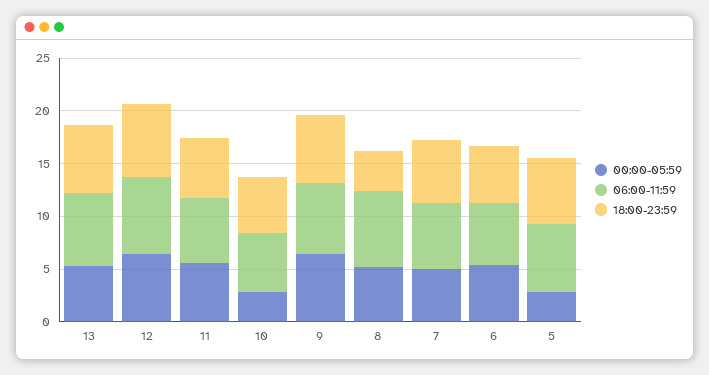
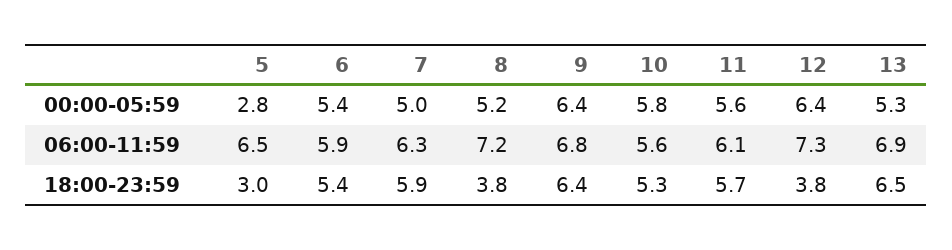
18:00-23:59, 12: 7 -> 3.8
00:00-05:59, 10: 3 -> 5.8
18:00-23:59, 5: 6 -> 3

